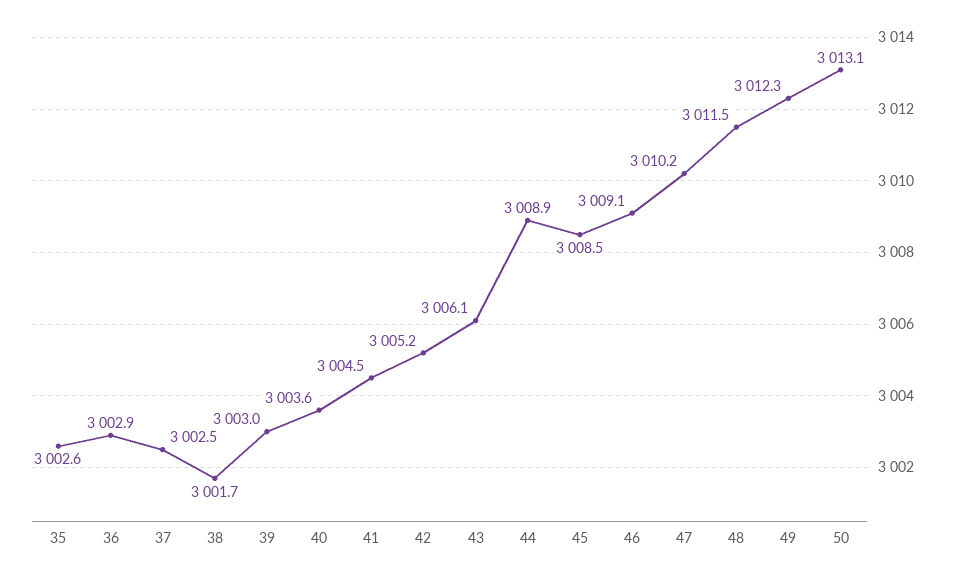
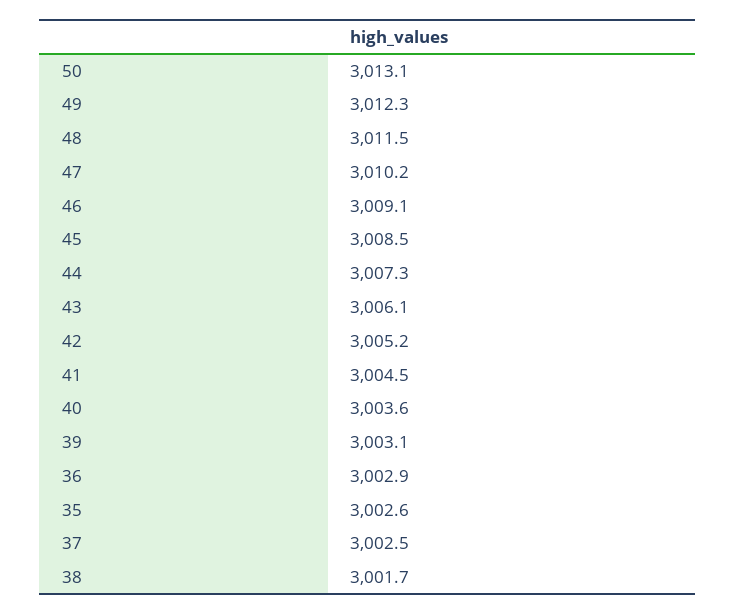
39: 3003 -> 3003.1
44: 3008.9 -> 3007.3

